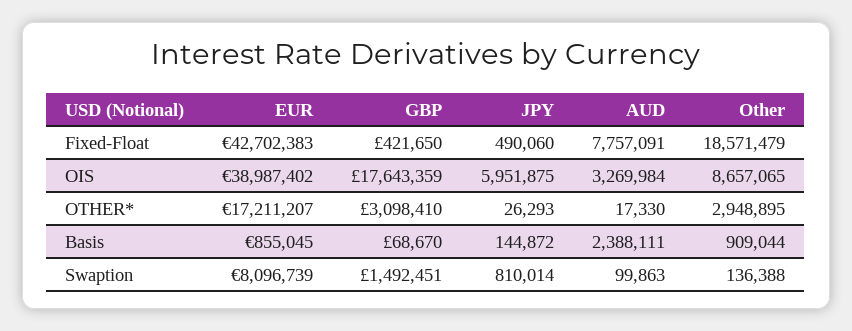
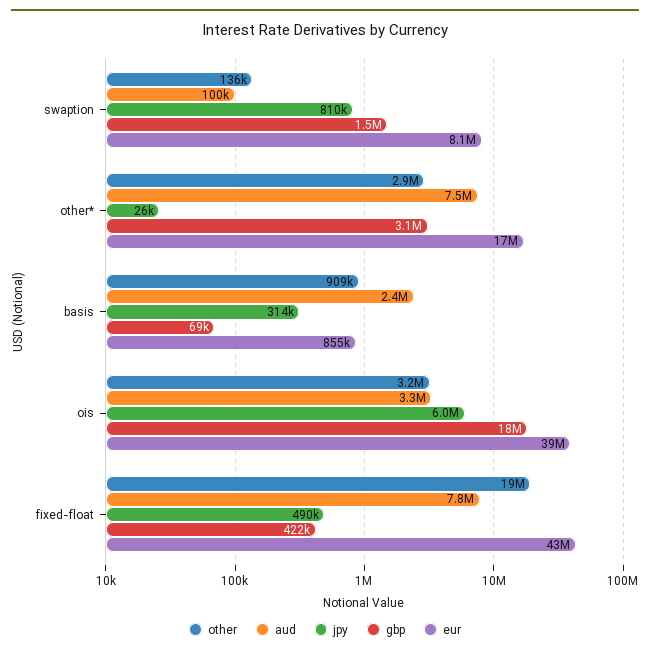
Other, OIS: 8657065 -> 3200000
AUD, OTHER*: 17330 -> 7500000
JPY, Basis: 144872 -> 314000

